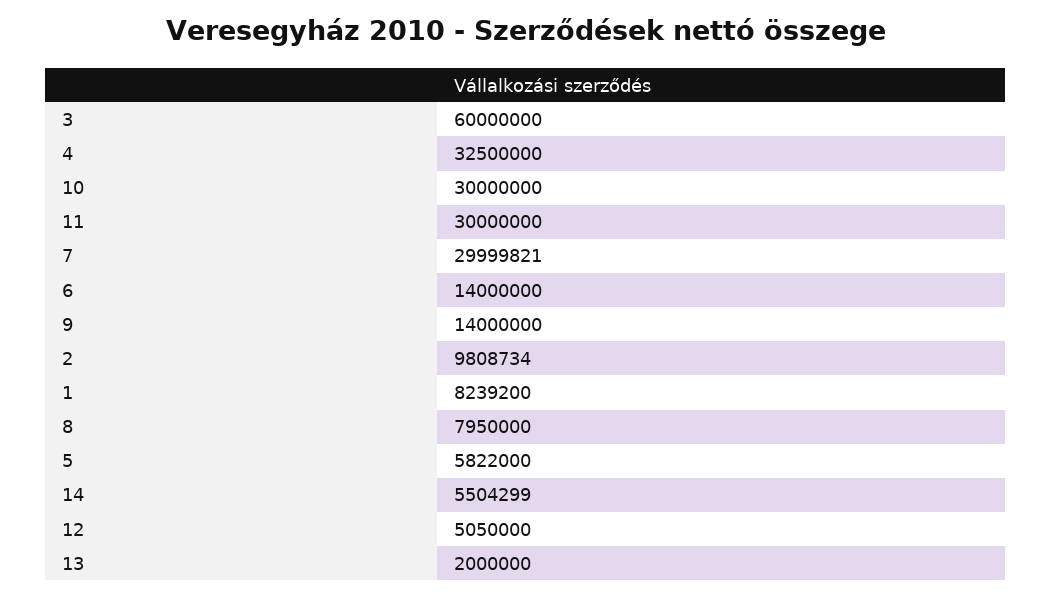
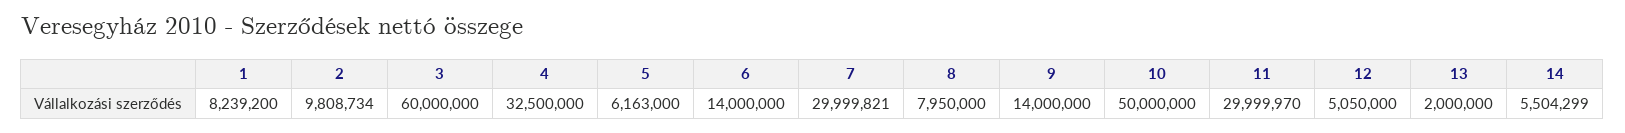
10: 30000000 -> 50000000
11: 30000000 -> 29999970
5: 5822000 -> 6163000

